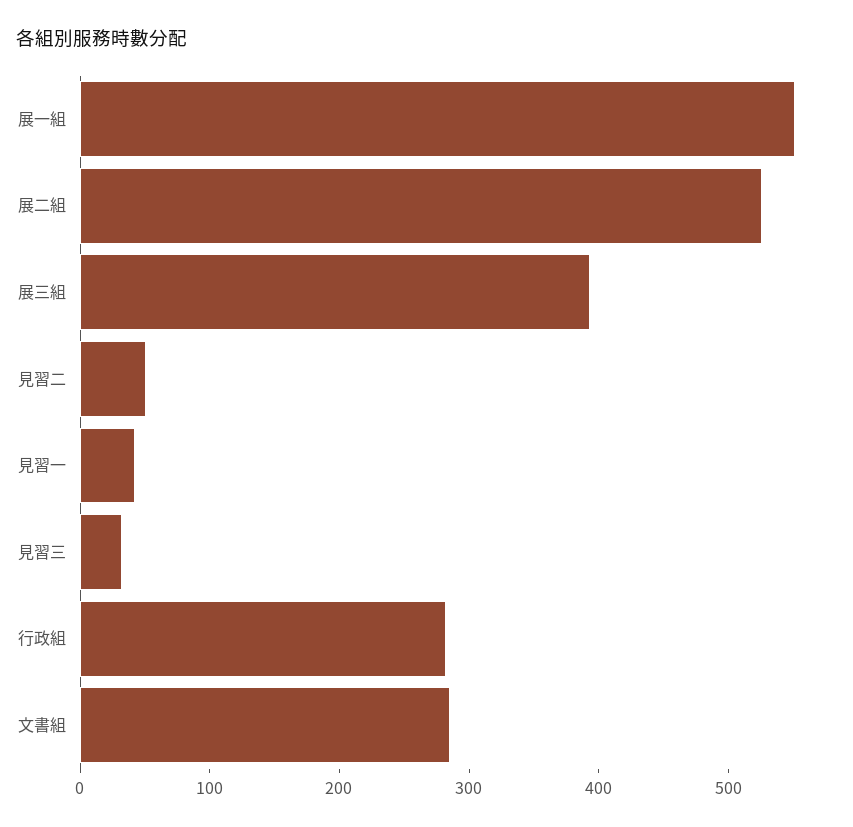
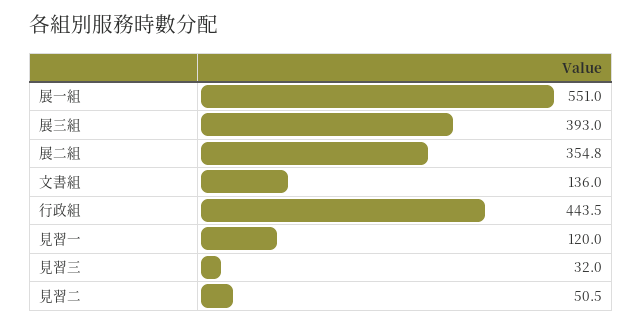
展二組: 520 -> 354.8
見習一: 40 -> 120
行政組: 280 -> 443.5
文書組: 280 -> 136

